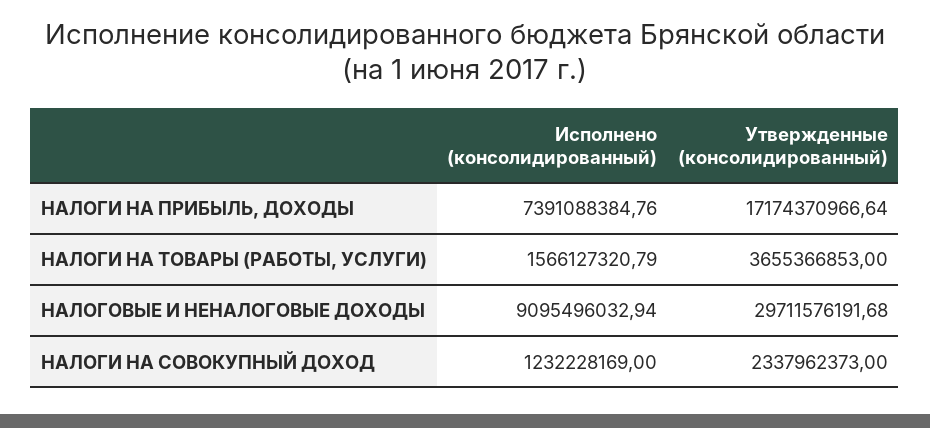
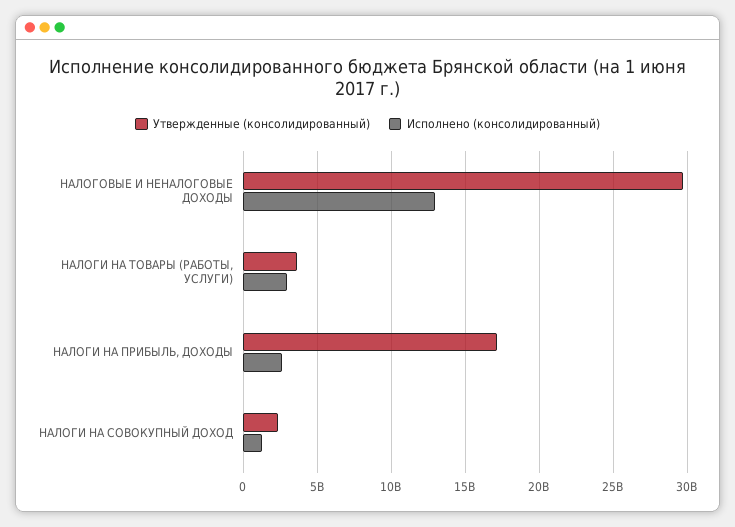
Исполнено (консолидированный), НАЛОГИ НА ПРИБЫЛЬ, ДОХОДЫ: 7391088384.76 -> 2500000000
Исполнено (консолидированный), НАЛОГИ НА ТОВАРЫ (РАБОТЫ, УСЛУГИ): 1566127320.79 -> 3000000000
Исполнено (консолидированный), НАЛОГОВЫЕ И НЕНАЛОГОВЫЕ ДОХОДЫ: 9095496032.94 -> 13000000000

